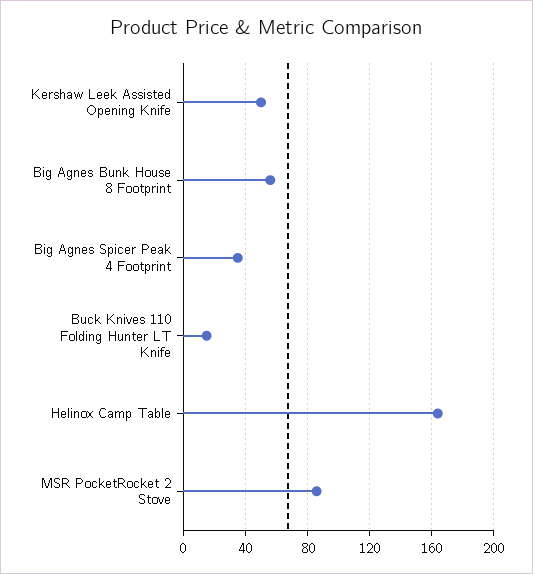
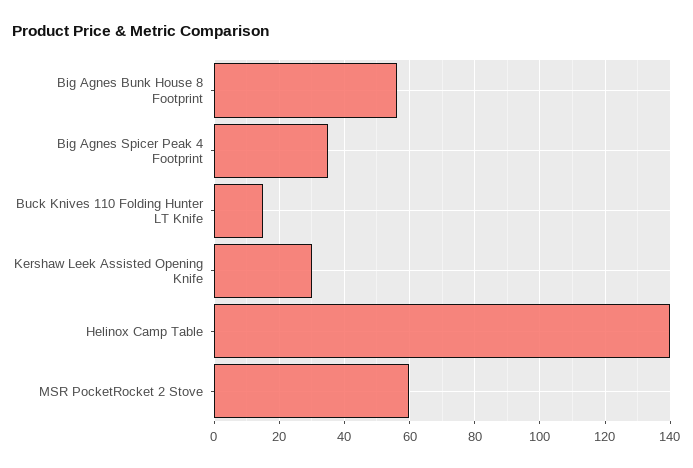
Kershaw Leek Assisted Opening Knife: 50 -> 30
Helinox Camp Table: 165 -> 140
MSR PocketRocket 2 Stove: 85 -> 60

